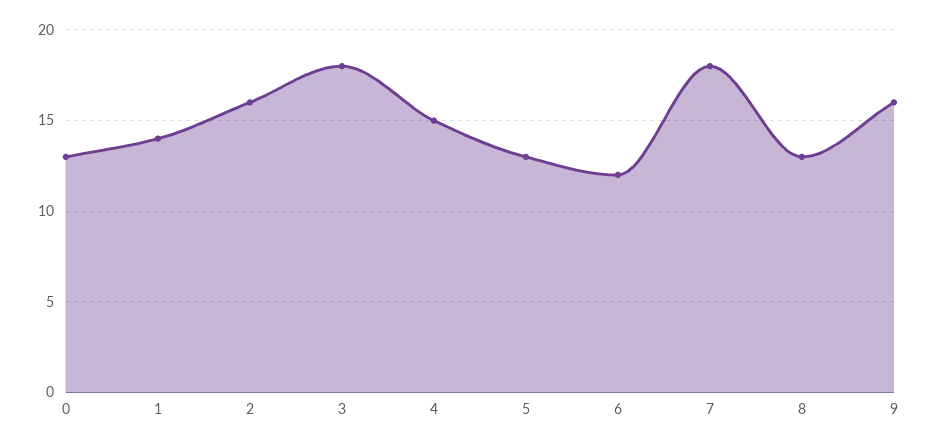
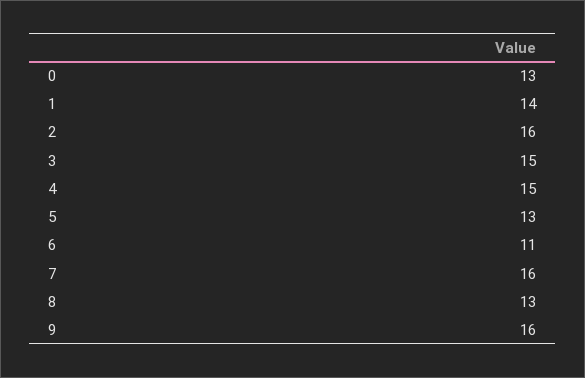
3: 18 -> 15
6: 12 -> 11
7: 18 -> 16

